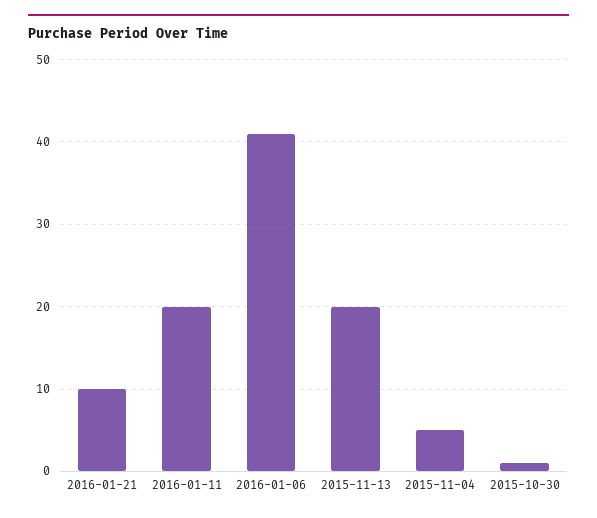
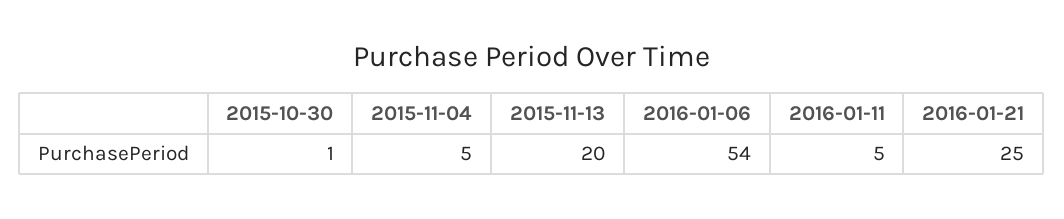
2016-01-21: 10 -> 25
2016-01-11: 20 -> 5
2016-01-06: 41 -> 54

